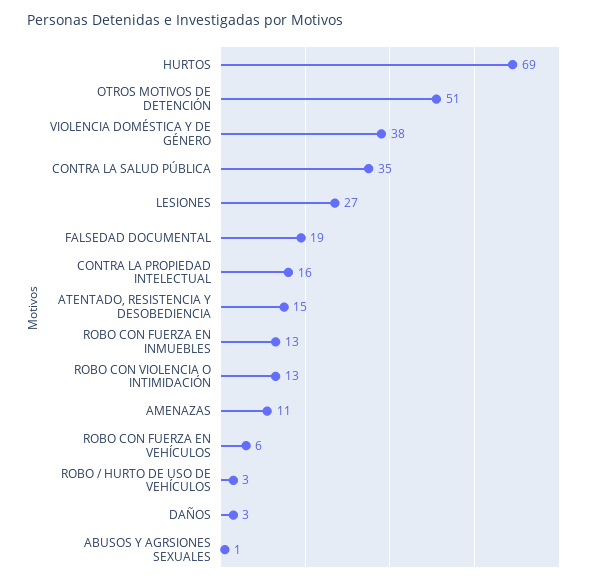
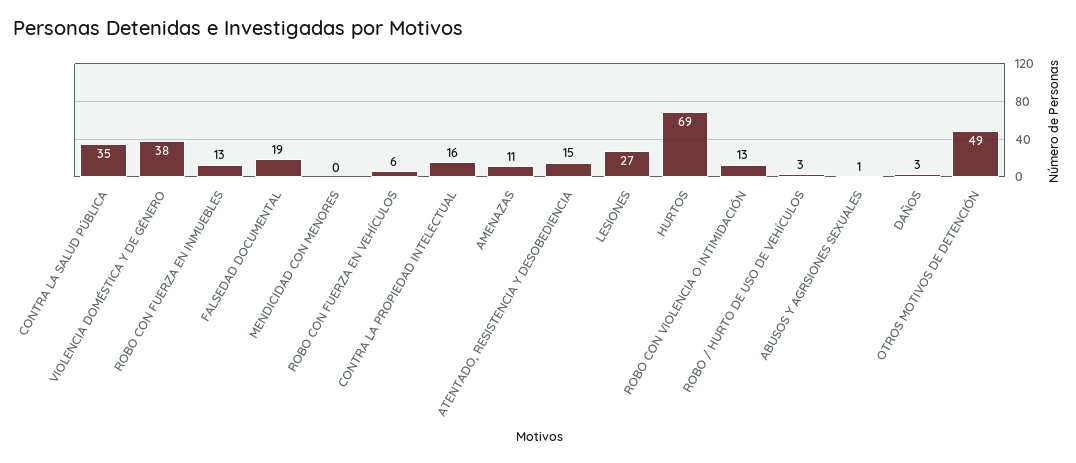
OTROS MOTIVOS DE DETENCIÓN: 51 -> 49
MENDICIDAD CON MENORES: none -> 0

